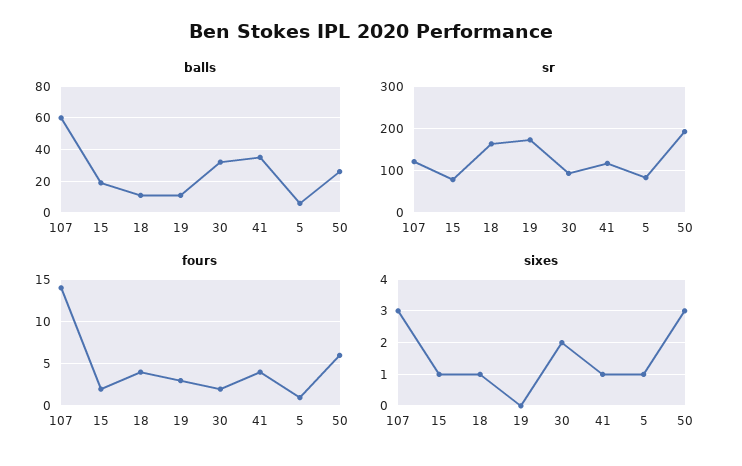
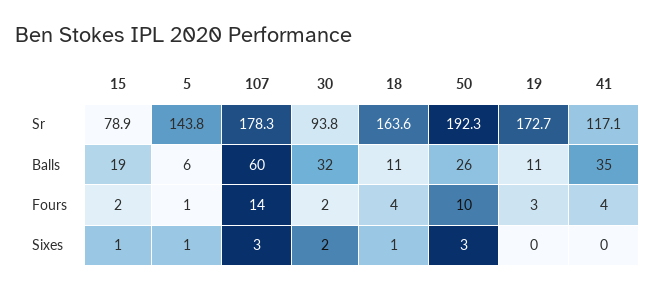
sr, 107: 120 -> 178.3
sr, 5: 80 -> 143.8
fours, 50: 6 -> 10
sixes, 41: 1 -> 0

